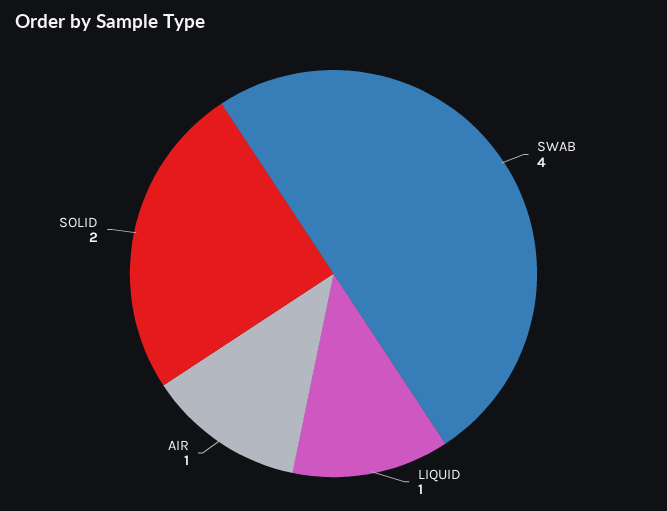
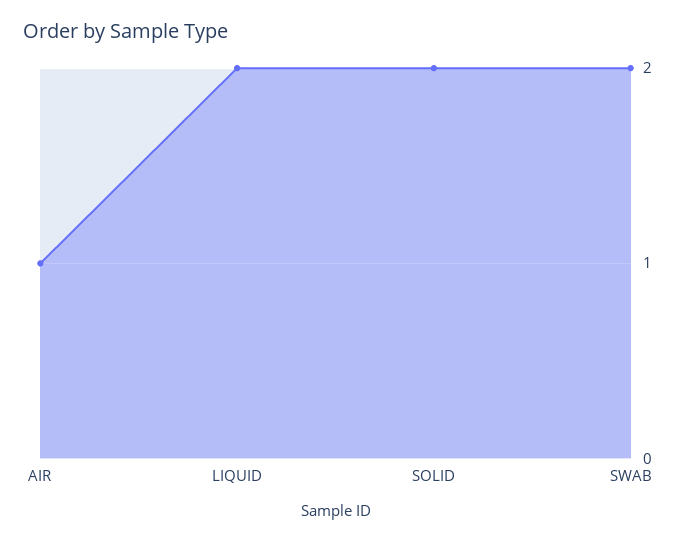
SWAB: 4 -> 2
LIQUID: 1 -> 2

